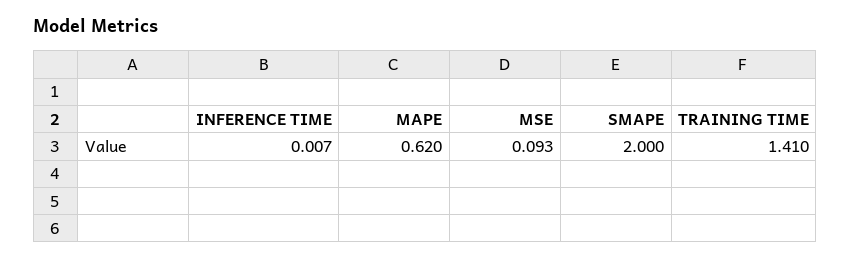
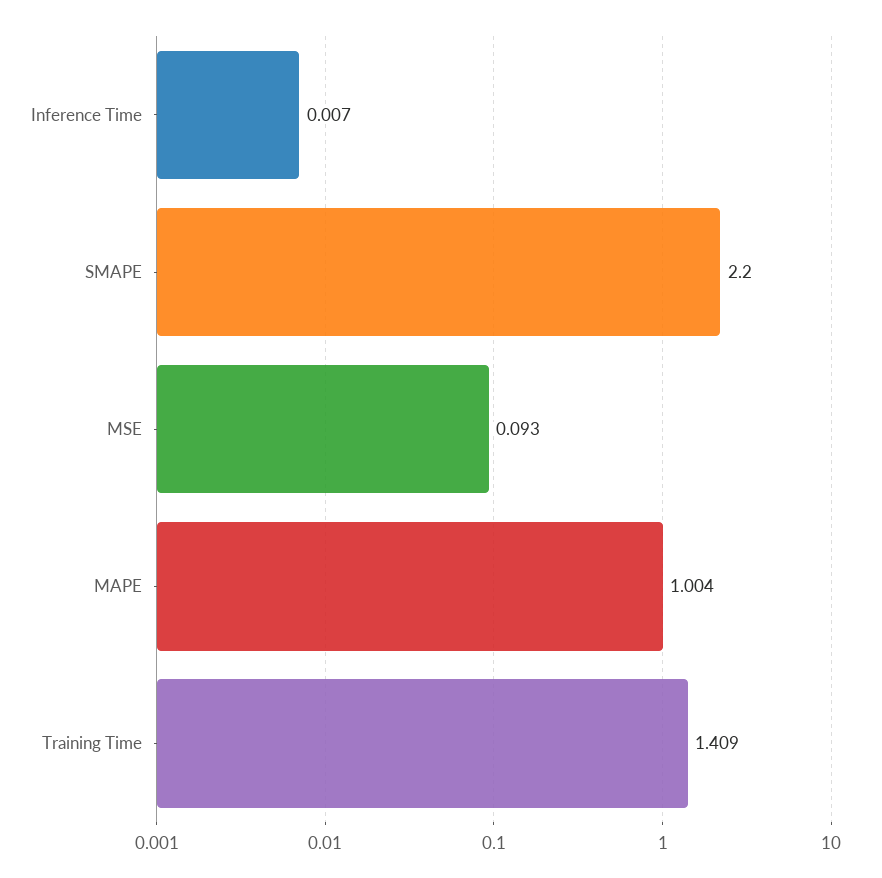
MAPE: 0.62 -> 1.004
SMAPE: 2 -> 2.2
TRAINING TIME: 1.41 -> 1.409

